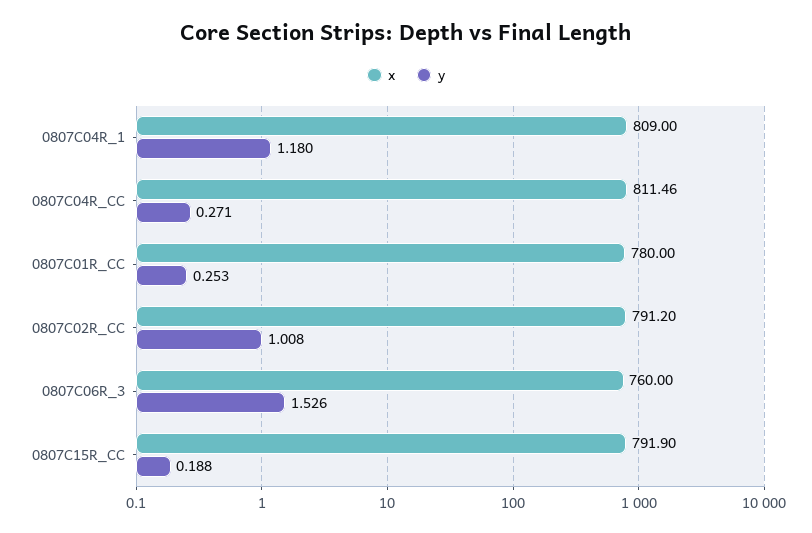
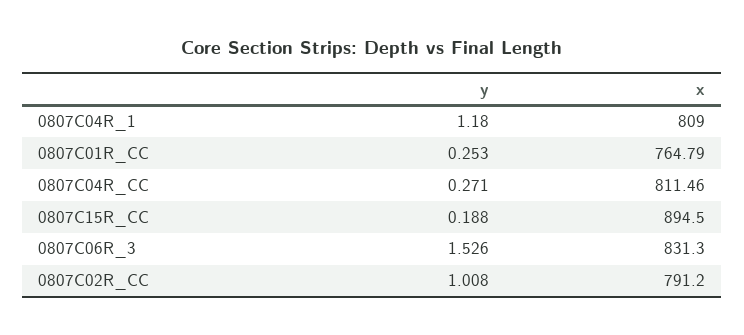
x, 0807C01R_CC: 780 -> 764.79
x, 0807C06R_3: 760 -> 831.3
x, 0807C15R_CC: 791.9 -> 894.5

